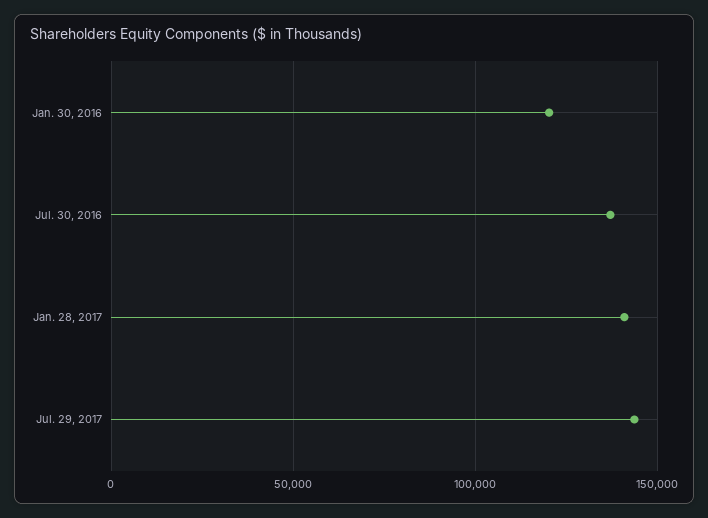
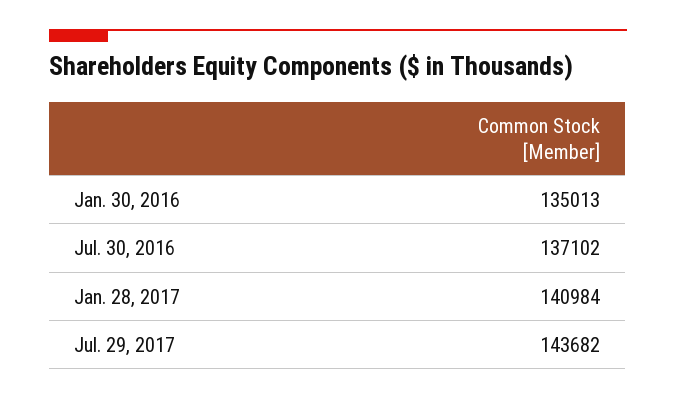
Jan. 30, 2016: 120000 -> 135013

